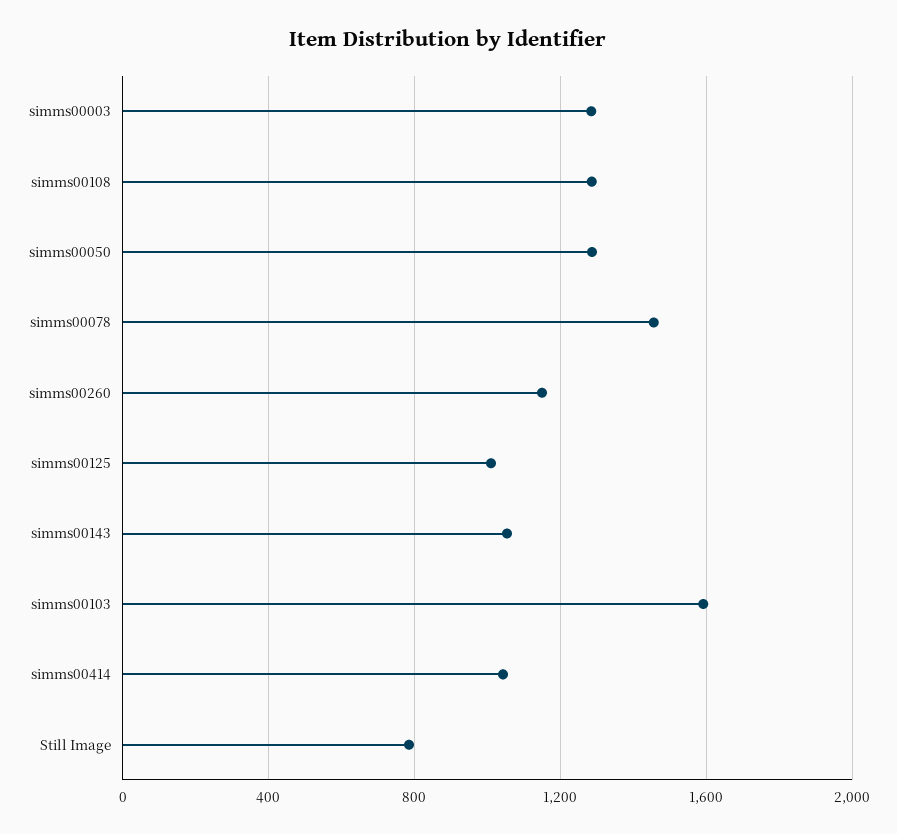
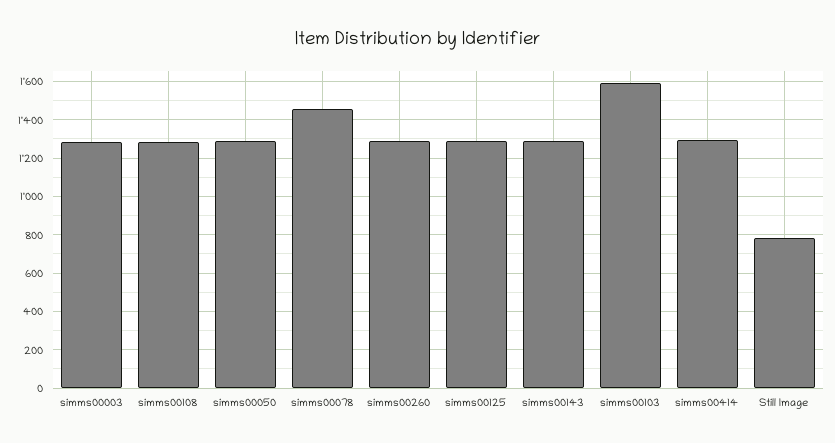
simms00260: 1150 -> 1300
simms00125: 1000 -> 1300
simms00143: 1050 -> 1300
simms00414: 1050 -> 1300

